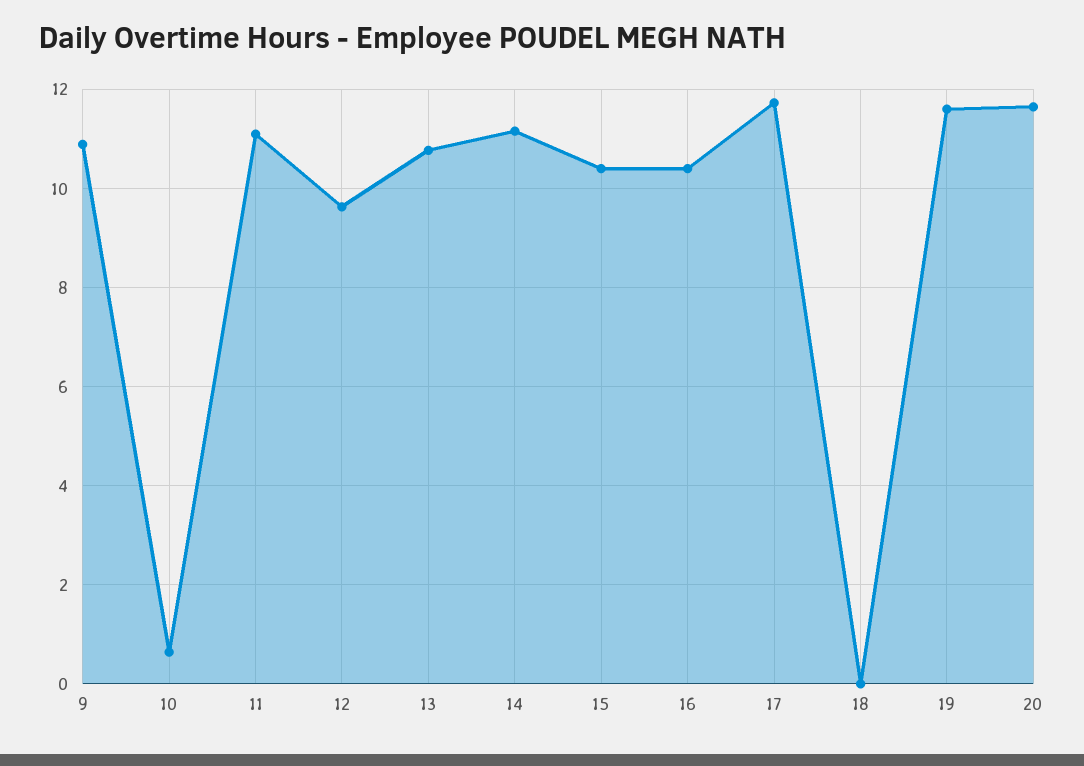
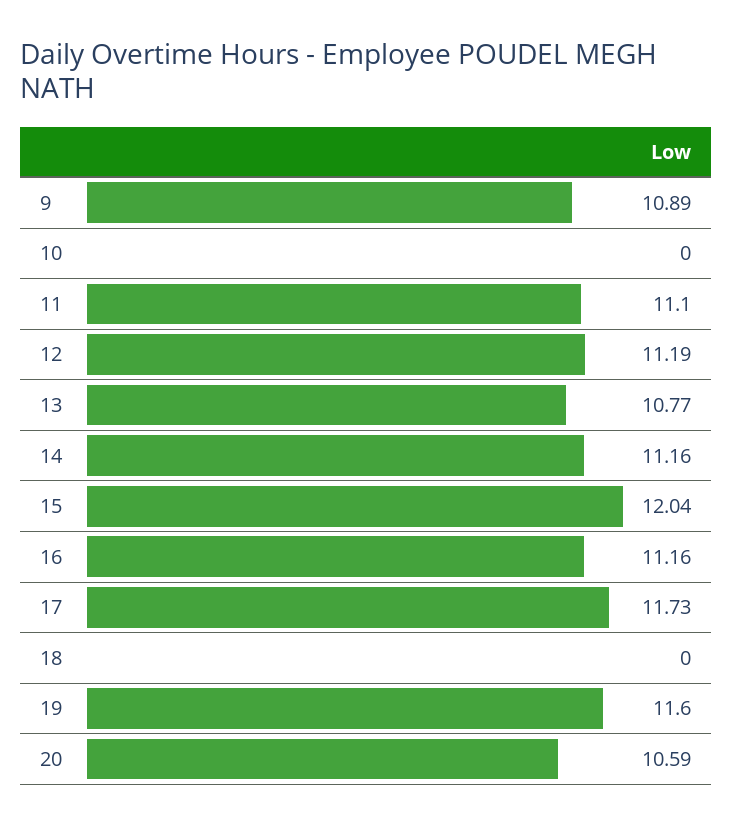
10: 0.6 -> 0
12: 9.6 -> 11.19
15: 10.4 -> 12.04
16: 10.4 -> 11.16
20: 11.6 -> 10.59

